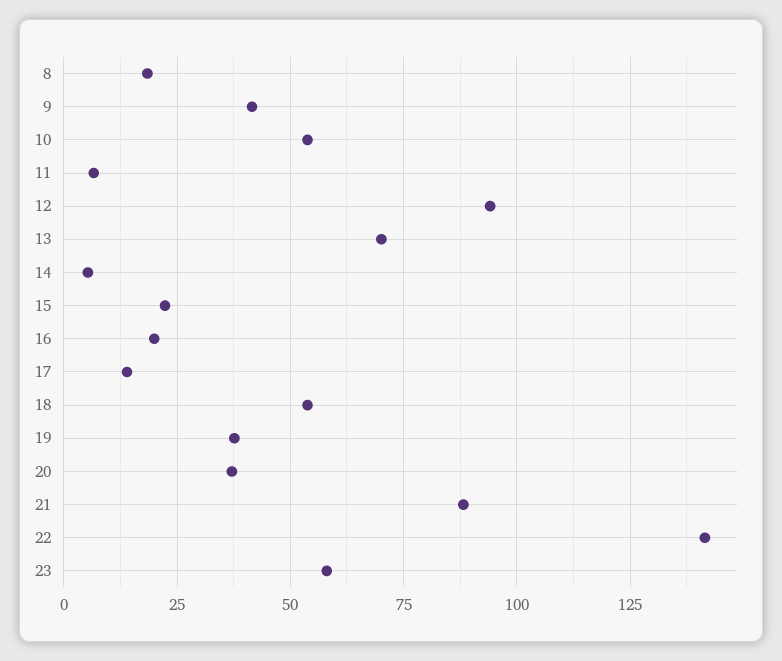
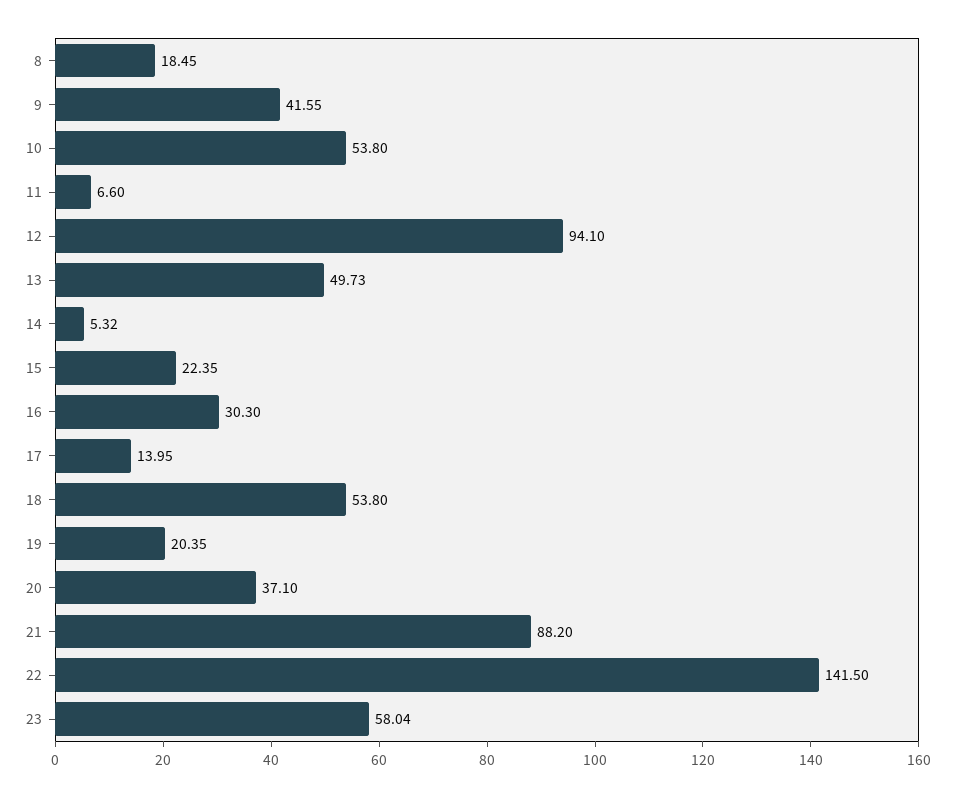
13: 70 -> 49.73
16: 20 -> 30.3
19: 37.5 -> 20.35

